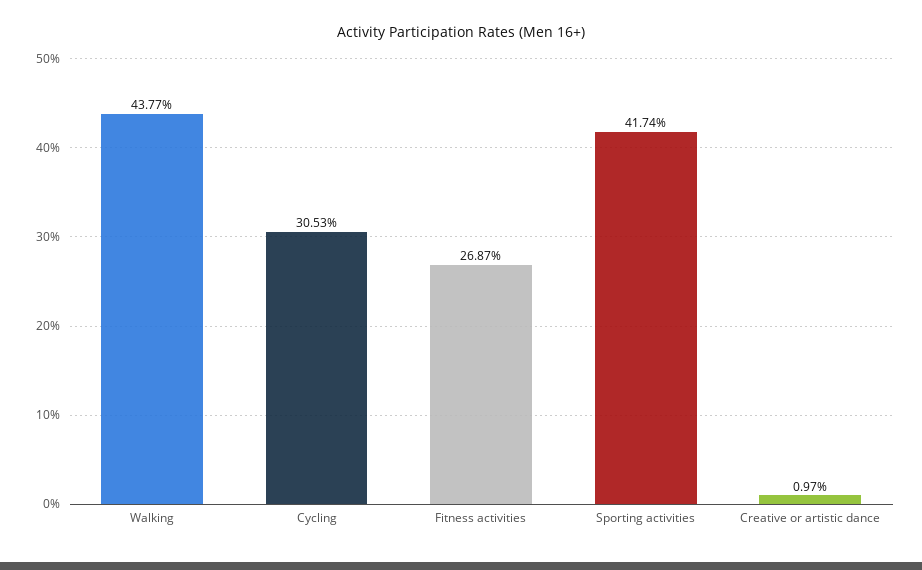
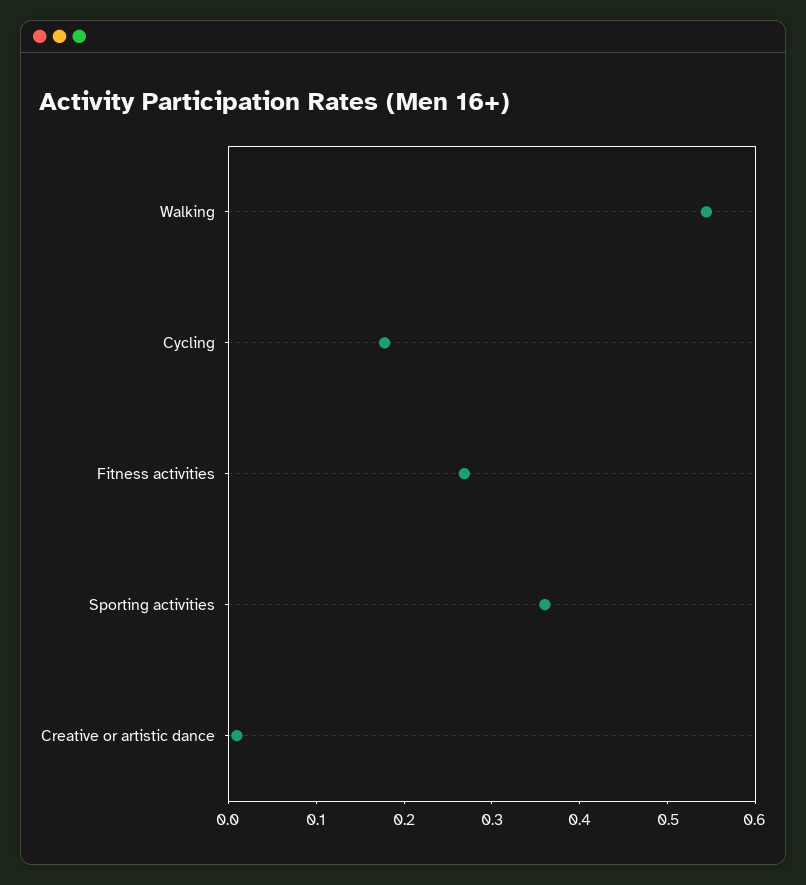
Walking: 0.4377 -> 0.54
Cycling: 0.3053 -> 0.18
Sporting activities: 0.4174 -> 0.36

